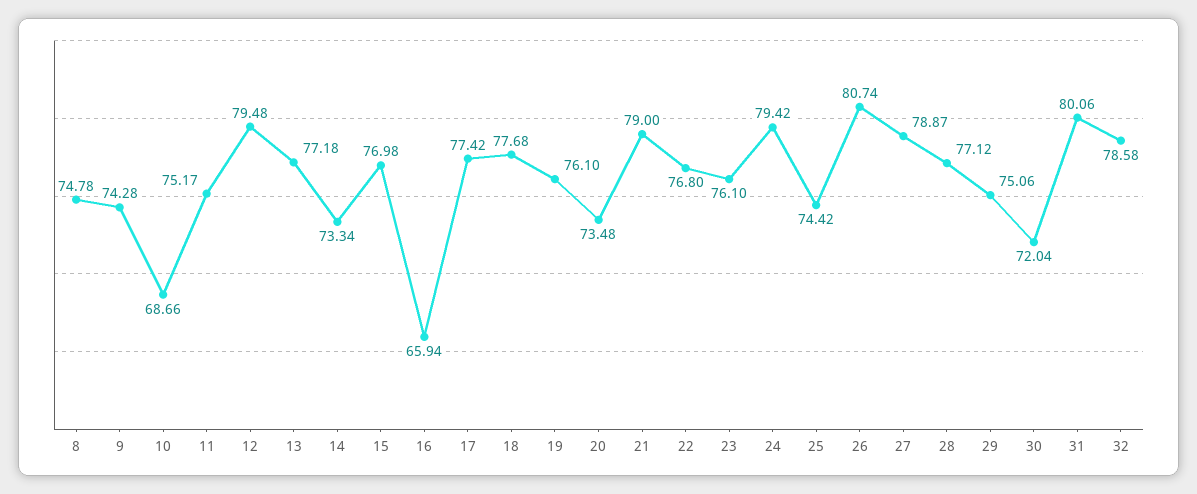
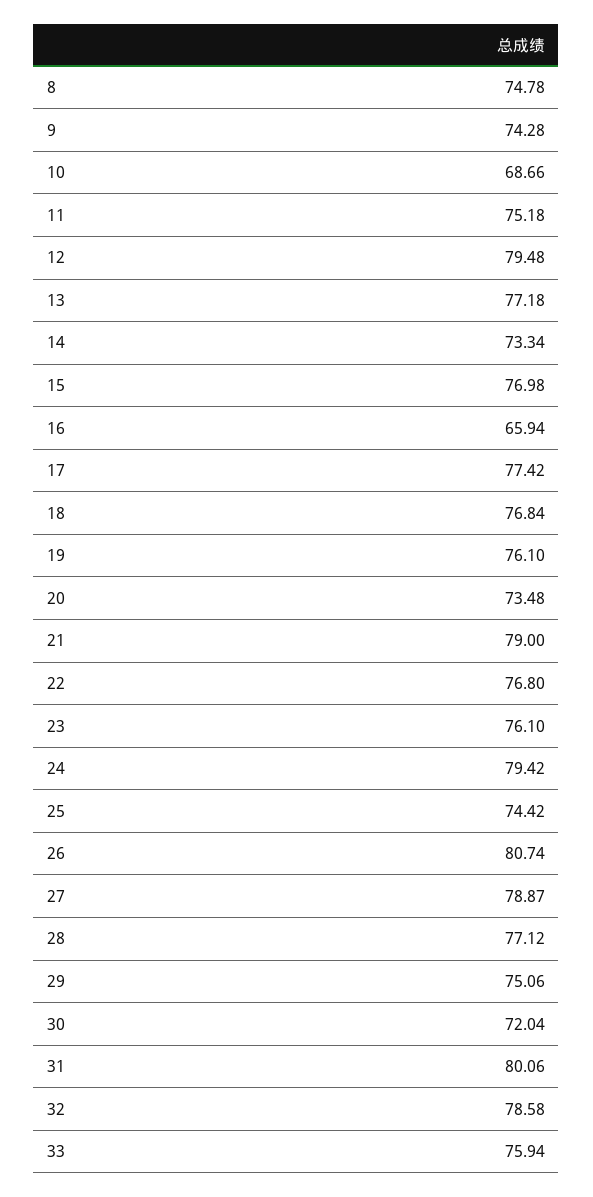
11: 75.17 -> 75.18
18: 77.68 -> 76.84
33: none -> 75.94

